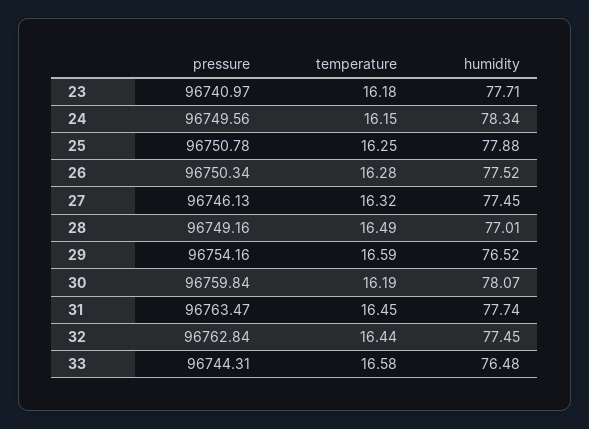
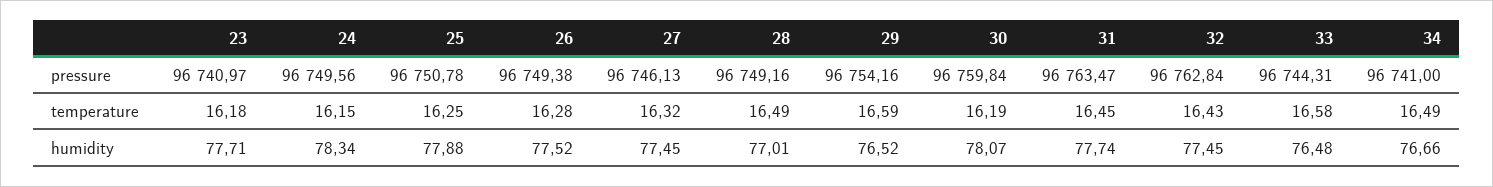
pressure, 26: 96750.34 -> 96749.38
temperature, 32: 16.44 -> 16.43
pressure, 34: none -> 96741
temperature, 34: none -> 16.49
humidity, 34: none -> 76.66

